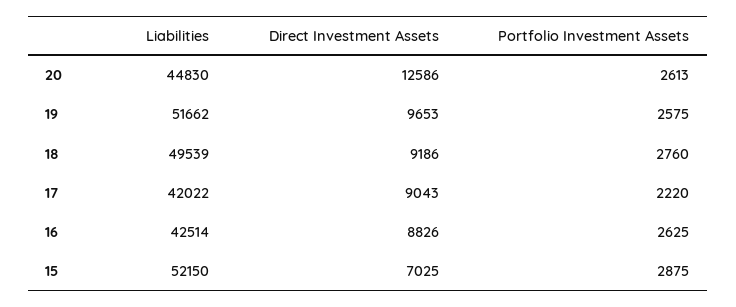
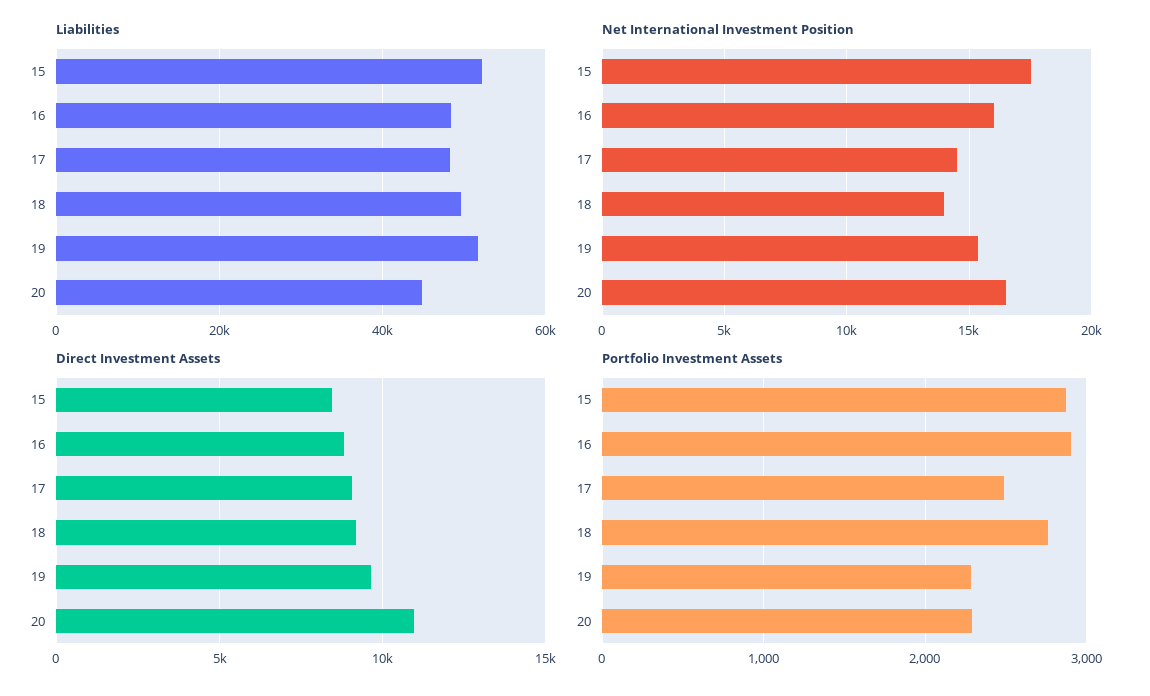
Direct Investment Assets, 20: 12586 -> 11000
Portfolio Investment Assets, 20: 2613 -> 2300
Portfolio Investment Assets, 19: 2575 -> 2300
Liabilities, 17: 42022 -> 48000
Portfolio Investment Assets, 17: 2220 -> 2500
Liabilities, 16: 42514 -> 48000
Portfolio Investment Assets, 16: 2625 -> 2900
Direct Investment Assets, 15: 7025 -> 8500
Net International Investment Position, 15: none -> 17500
Net International Investment Position, 16: none -> 16000
Net International Investment Position, 17: none -> 14500
Net International Investment Position, 18: none -> 14000
Net International Investment Position, 19: none -> 15500
Net International Investment Position, 20: none -> 16500

